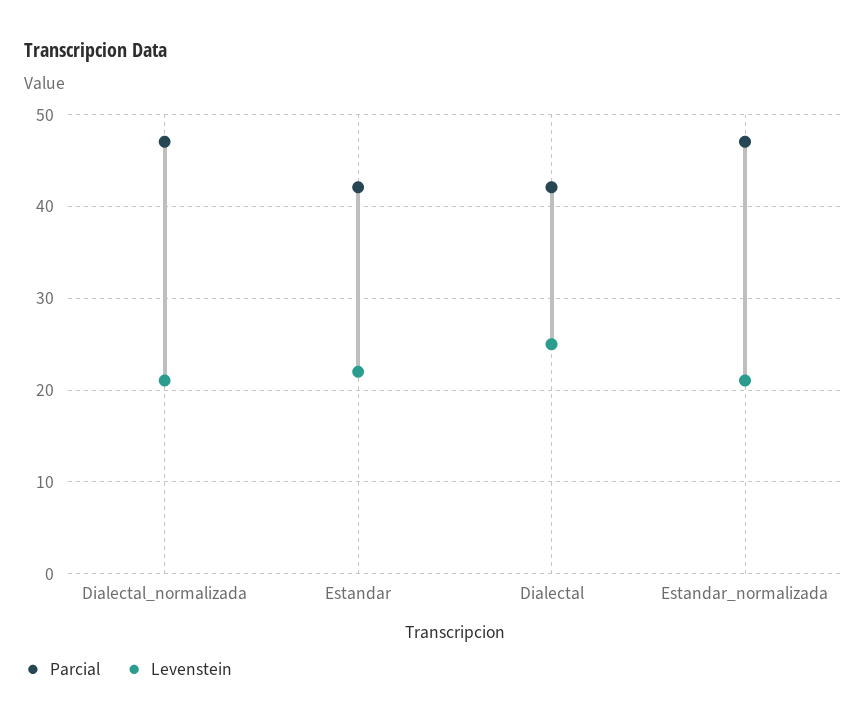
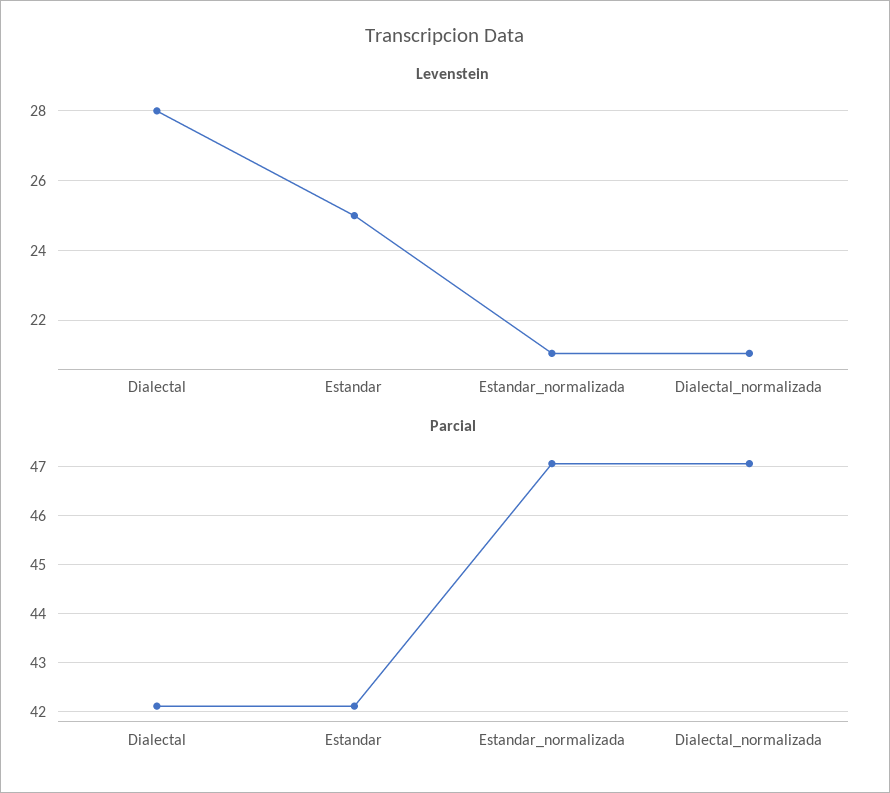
Levenstein, Estandar: 22 -> 25
Levenstein, Dialectal: 25 -> 28

